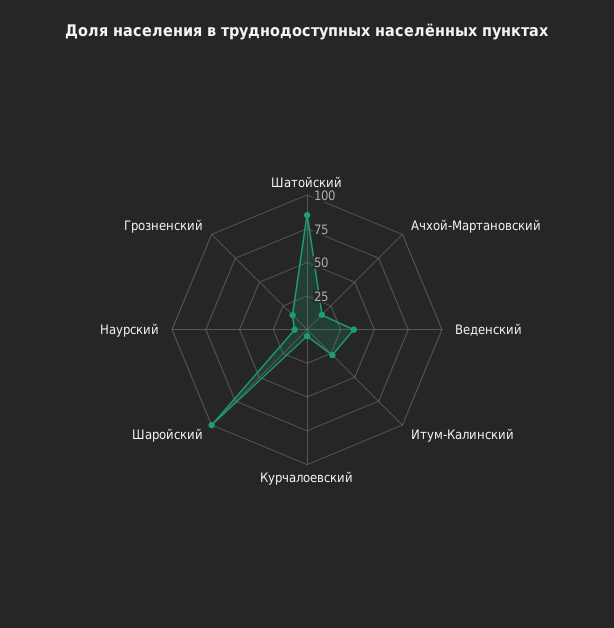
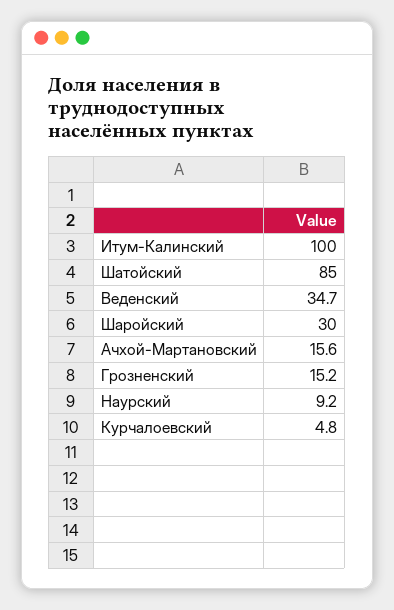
Итум-Калинский: 25 -> 100
Шаройский: 100 -> 30

